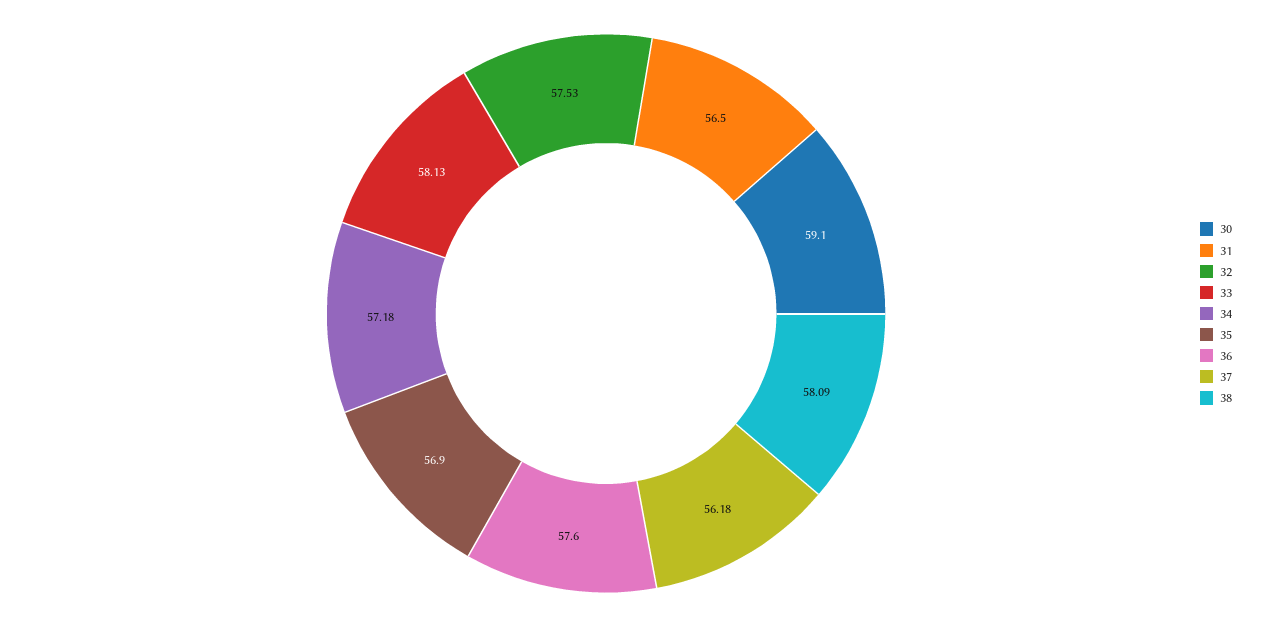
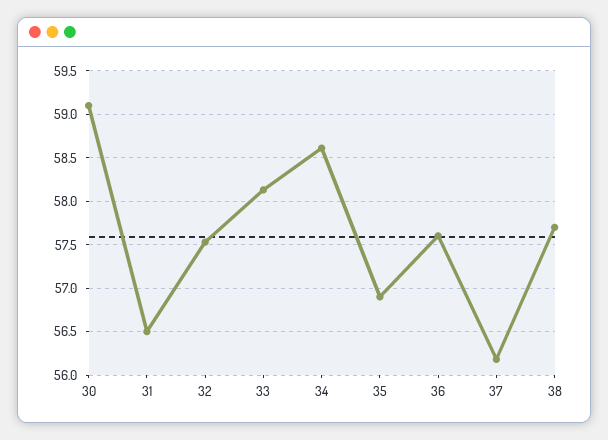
34: 57.18 -> 58.6
38: 58.09 -> 57.7

